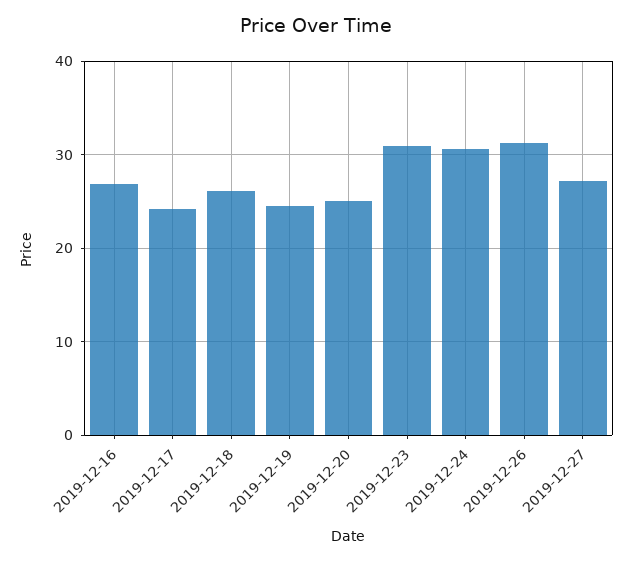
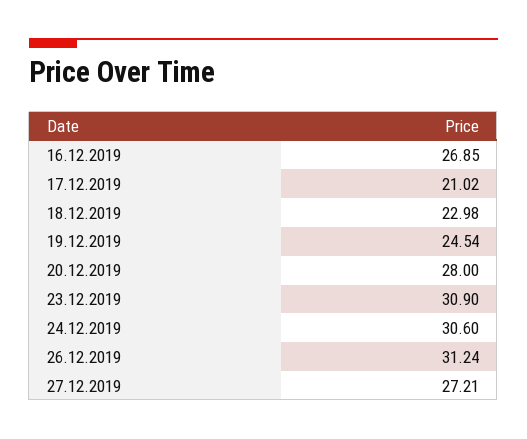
2019-12-17: 24 -> 21.02
2019-12-18: 26 -> 22.98
2019-12-20: 25 -> 28

